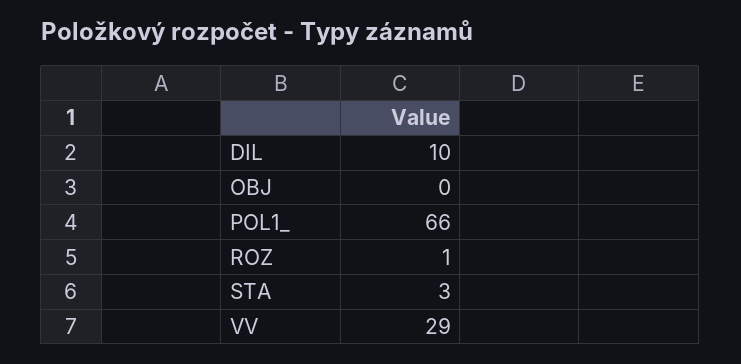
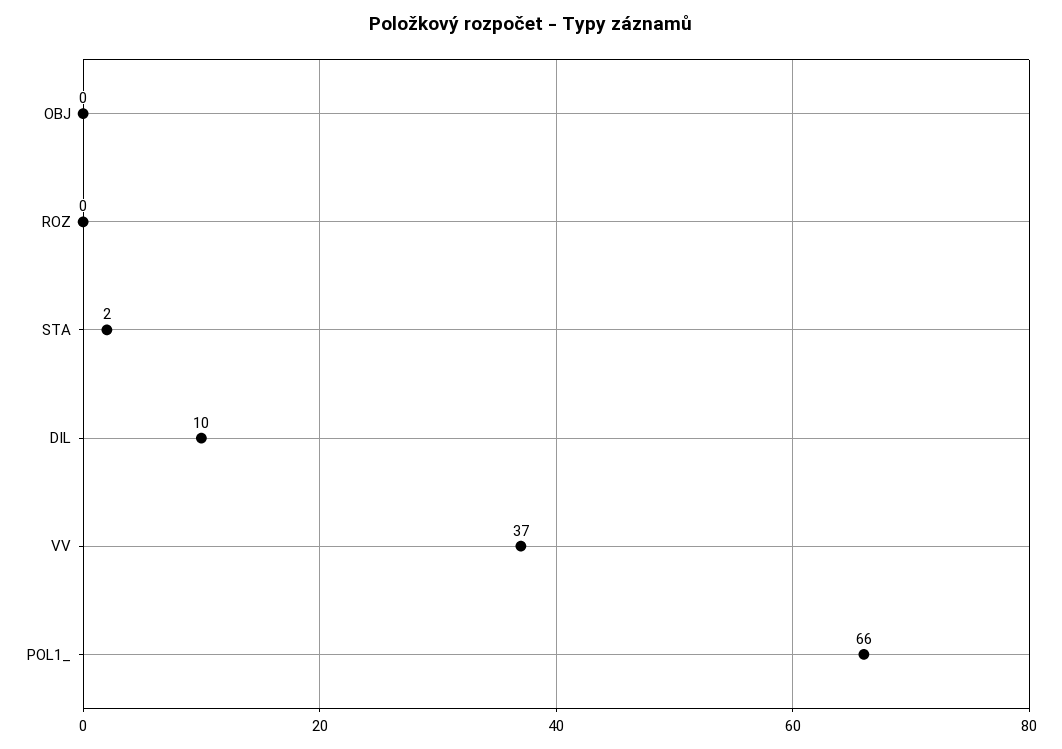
ROZ: 1 -> 0
STA: 3 -> 2
VV: 29 -> 37

